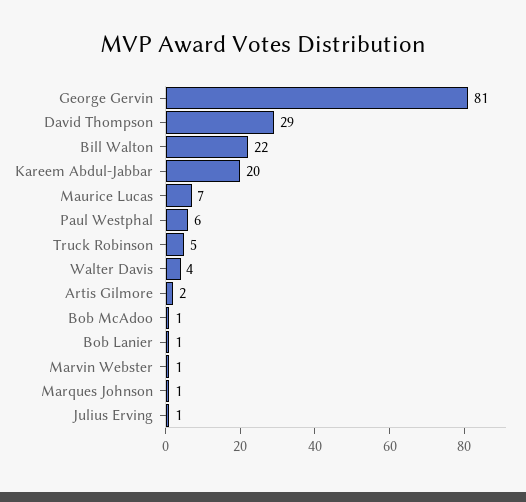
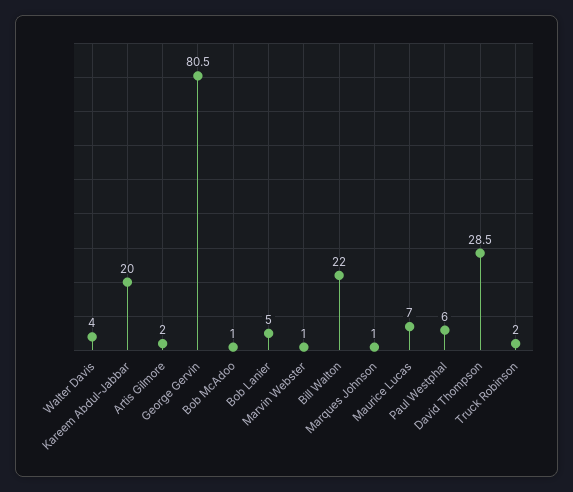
Truck Robinson: 5 -> 2
Bob Lanier: 1 -> 5
Julius Erving: 1 -> none

